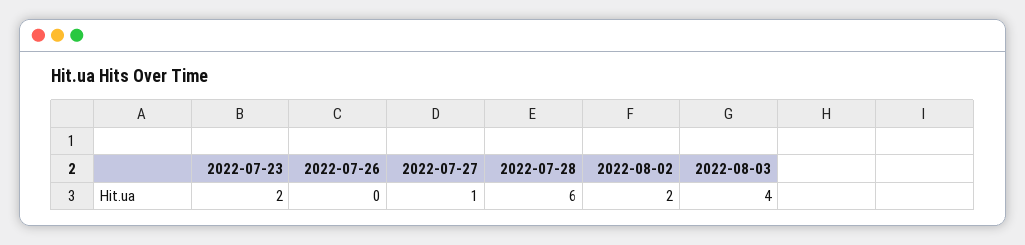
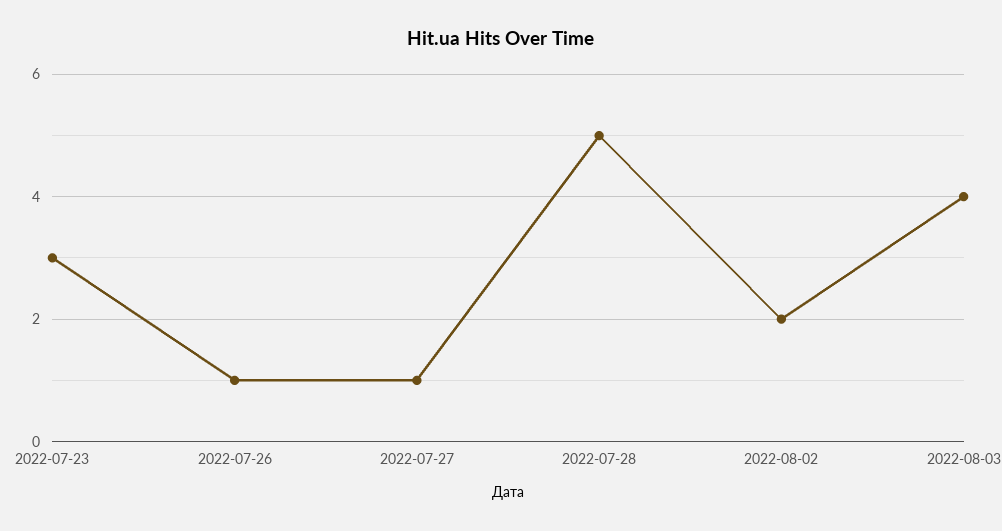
2022-07-23: 2 -> 3
2022-07-26: 0 -> 1
2022-07-28: 6 -> 5

